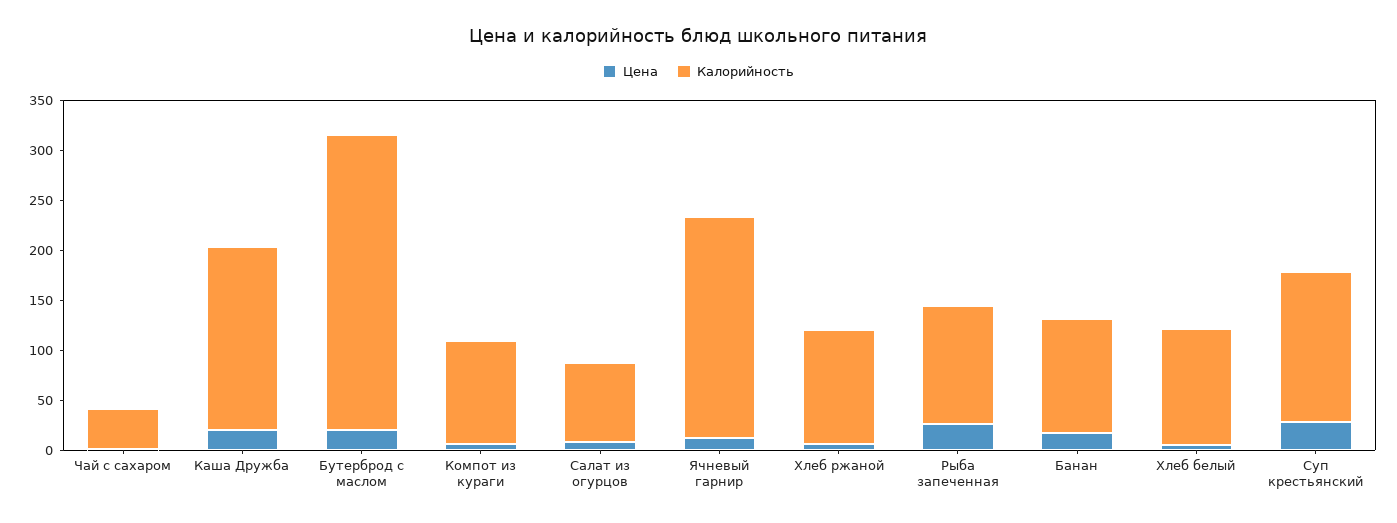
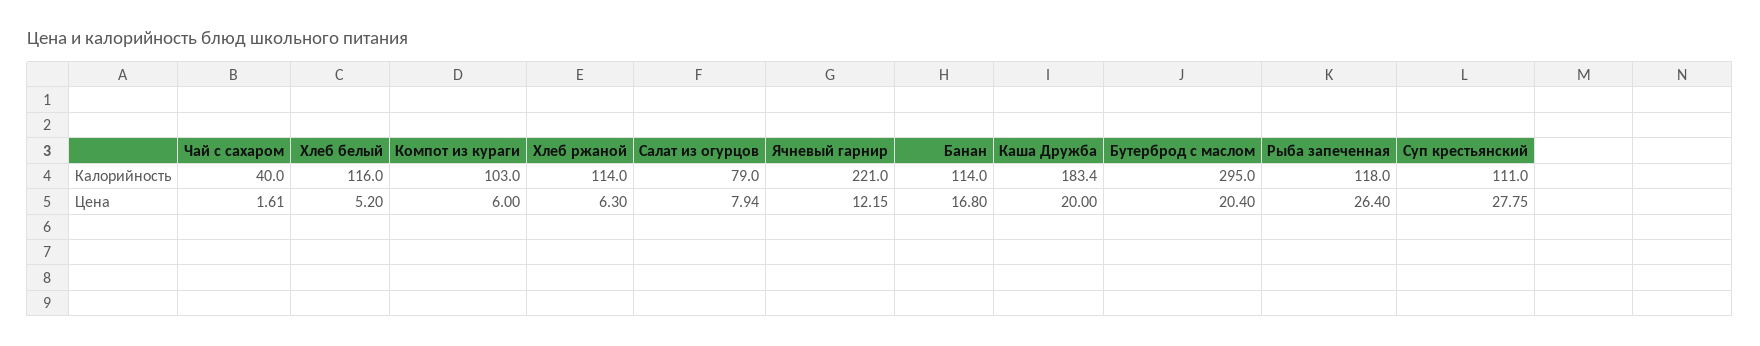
Калорийность, Суп крестьянский: 150 -> 111

